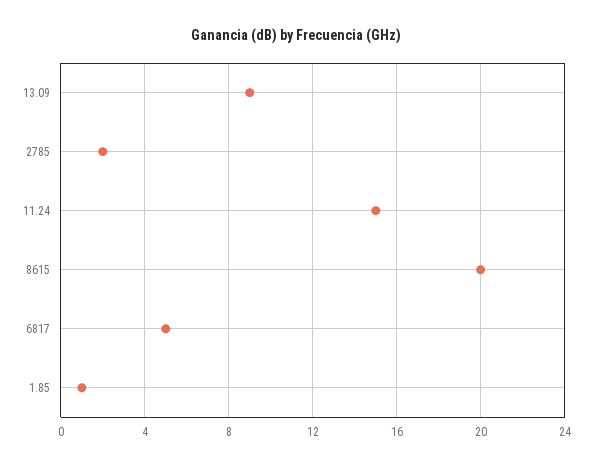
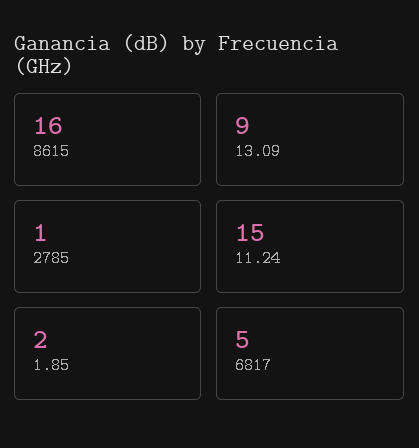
2785: 2 -> 1
8615: 20 -> 16
1.85: 1 -> 2

